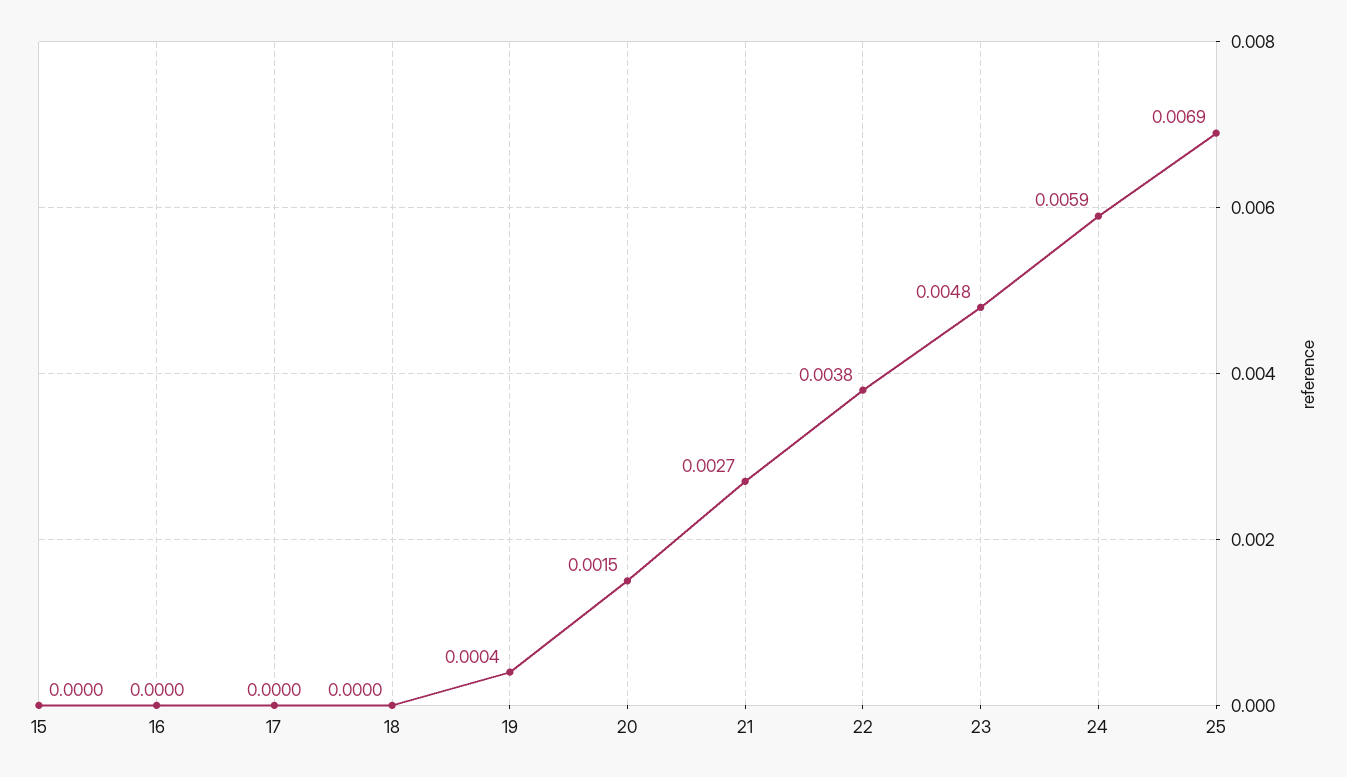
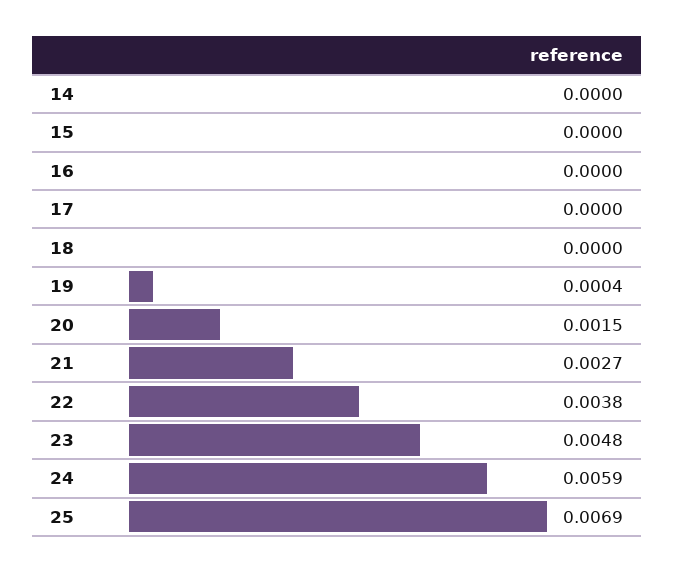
14: none -> 0

